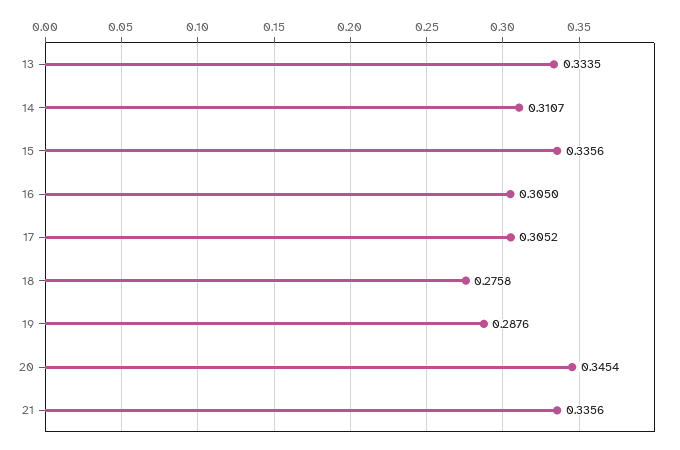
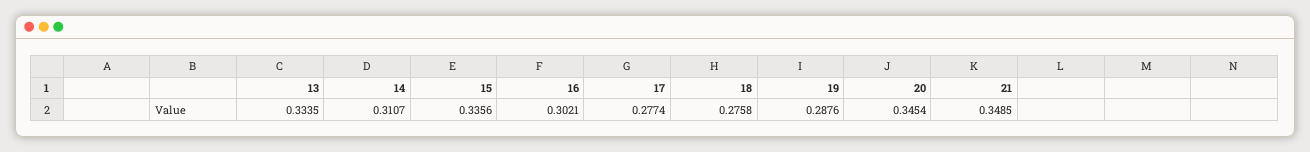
16: 0.305 -> 0.3021
17: 0.3052 -> 0.2774
21: 0.3356 -> 0.3485

